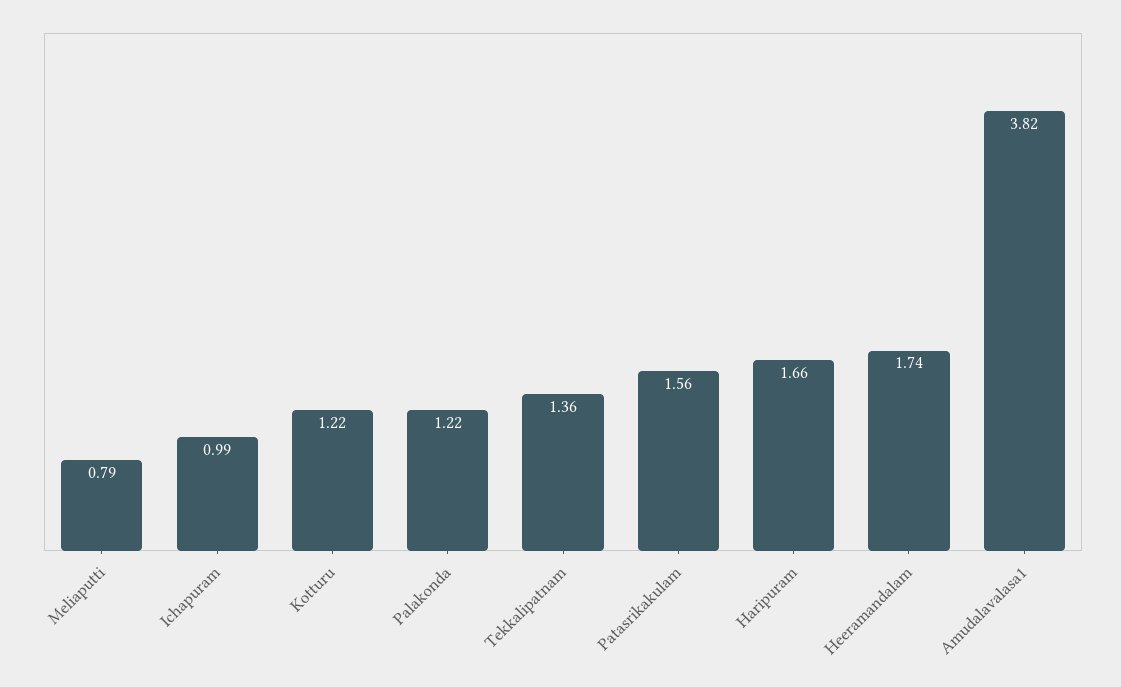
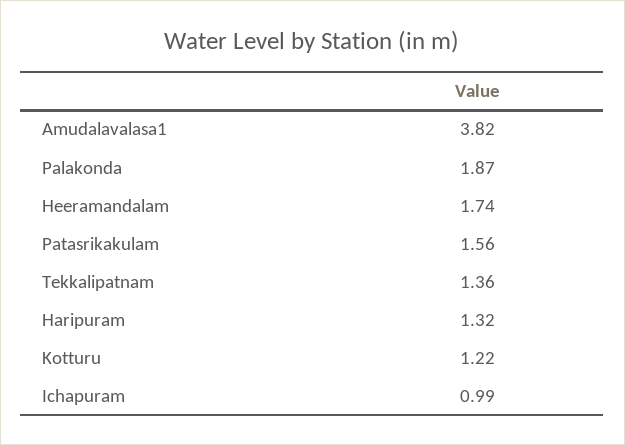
Meliaputti: 0.79 -> none
Palakonda: 1.22 -> 1.87
Haripuram: 1.66 -> 1.32

